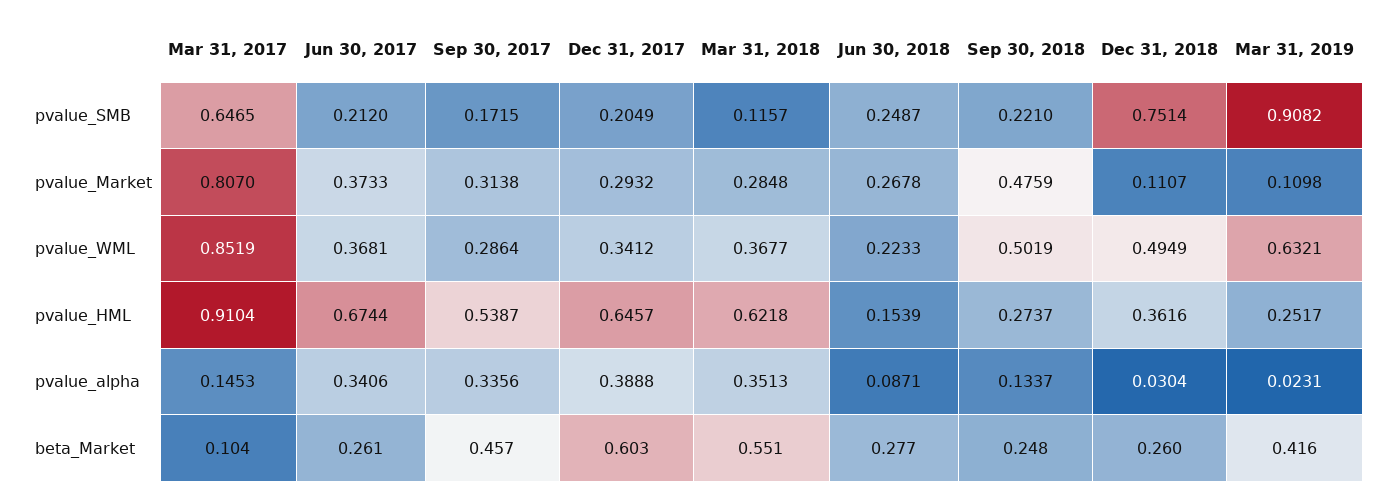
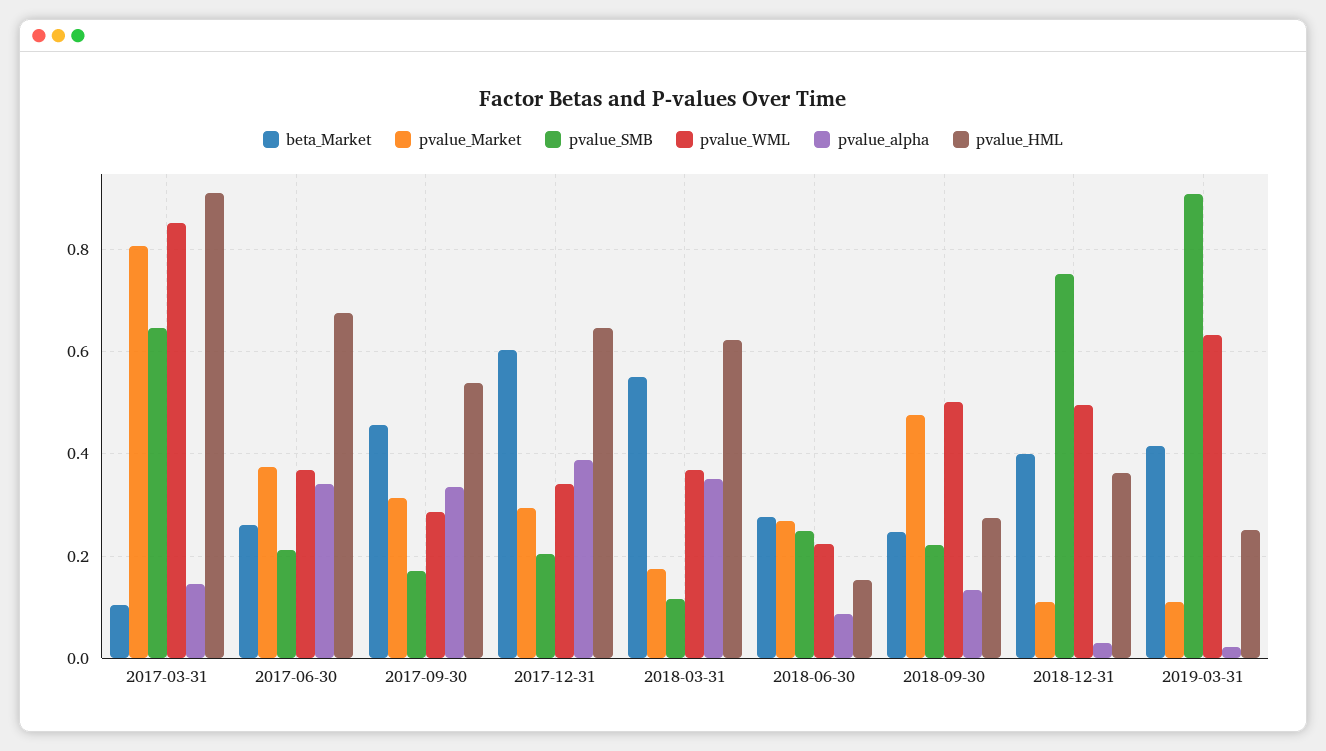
pvalue_Market, Mar 31, 2018: 0.2848 -> 0.18
beta_Market, Dec 31, 2018: 0.26 -> 0.4

